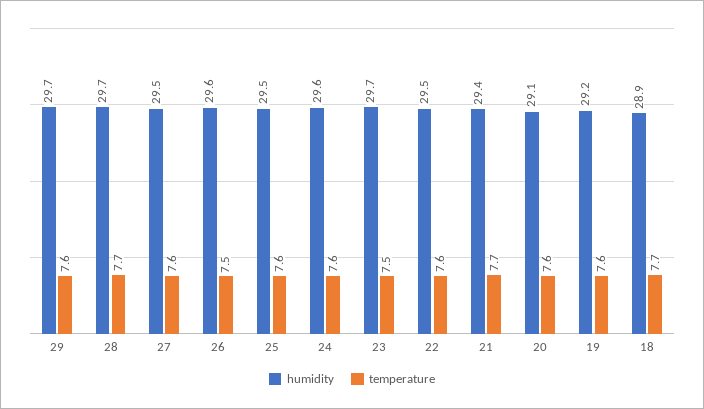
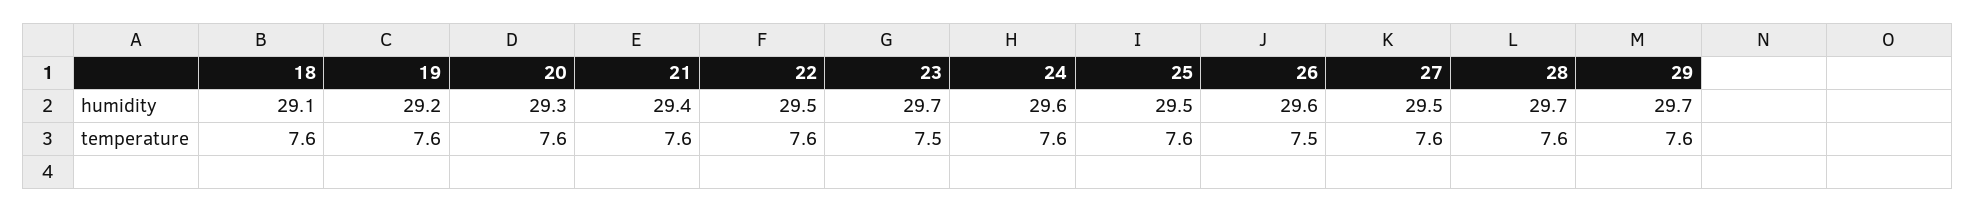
temperature, 28: 7.7 -> 7.6
temperature, 21: 7.7 -> 7.6
humidity, 20: 29.1 -> 29.3
humidity, 18: 28.9 -> 29.1
temperature, 18: 7.7 -> 7.6

